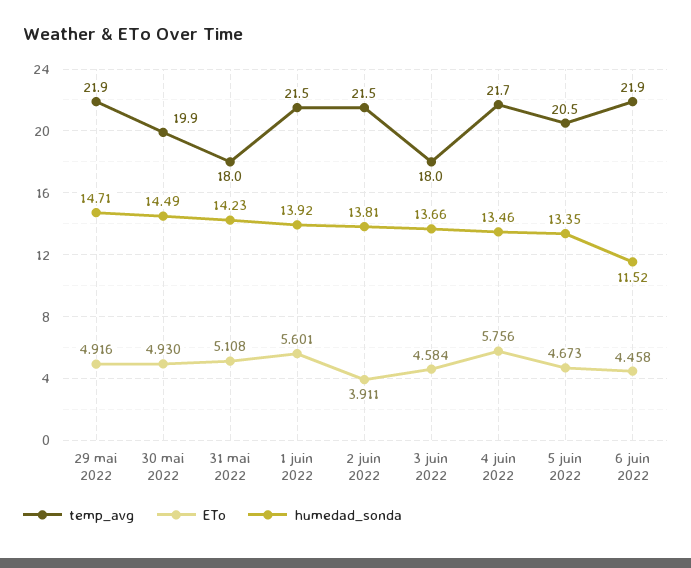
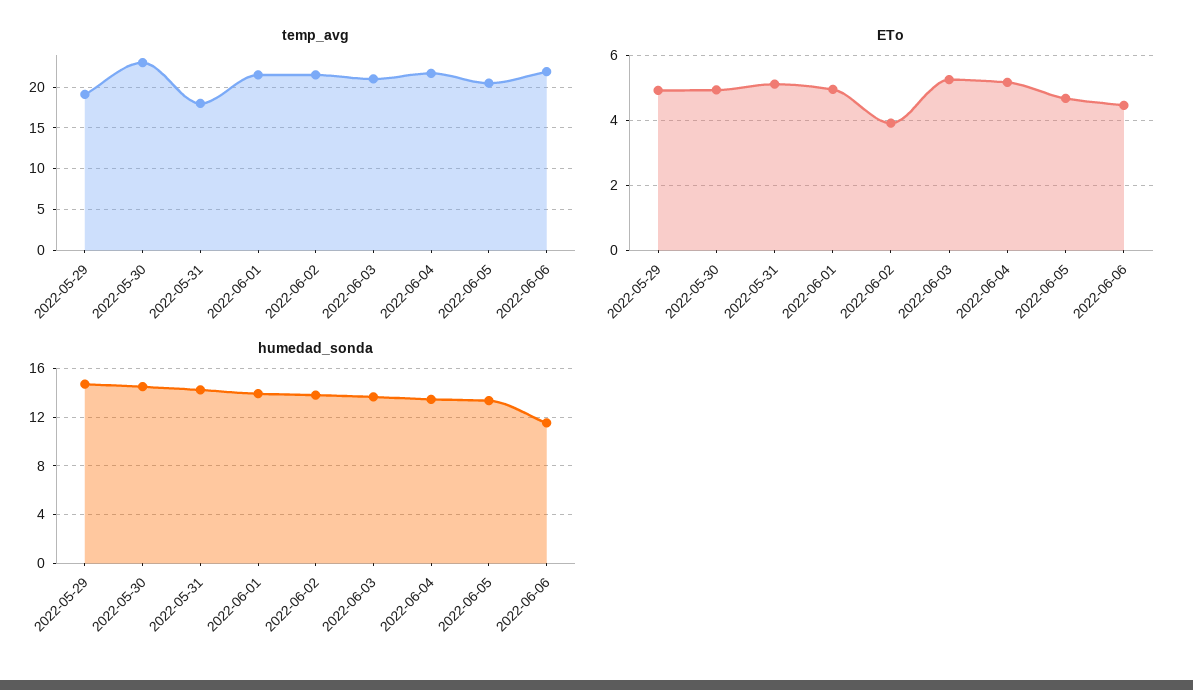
temp_avg, 29 mai 2022: 21.9 -> 19
temp_avg, 30 mai 2022: 19.9 -> 23
ETo, 1 juin 2022: 5.601 -> 5
temp_avg, 3 juin 2022: 18 -> 21
ETo, 3 juin 2022: 4.584 -> 5.2
ETo, 4 juin 2022: 5.756 -> 5.2

